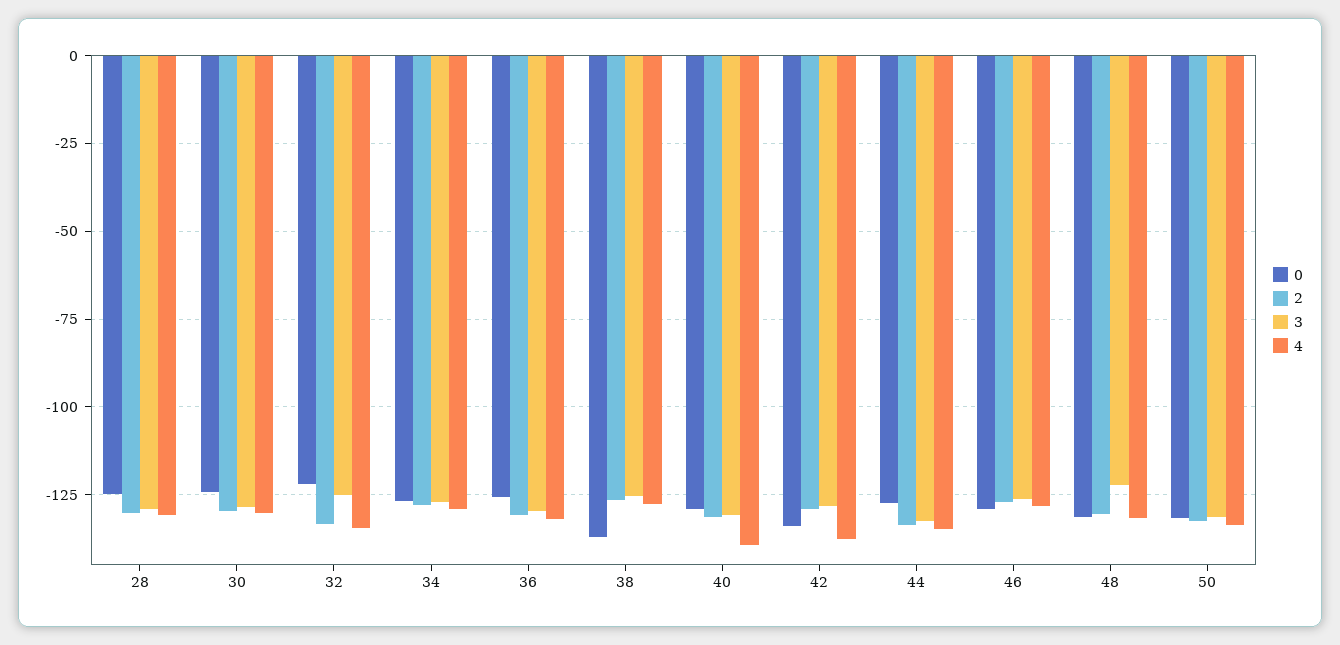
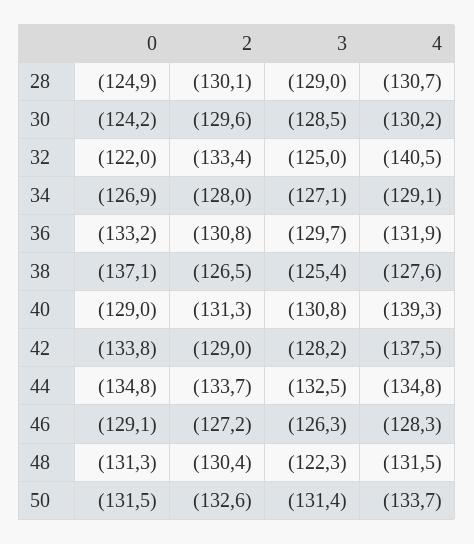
4, 32: -135 -> -140.5
0, 36: -125 -> -133.2
0, 44: -127.5 -> -134.8

